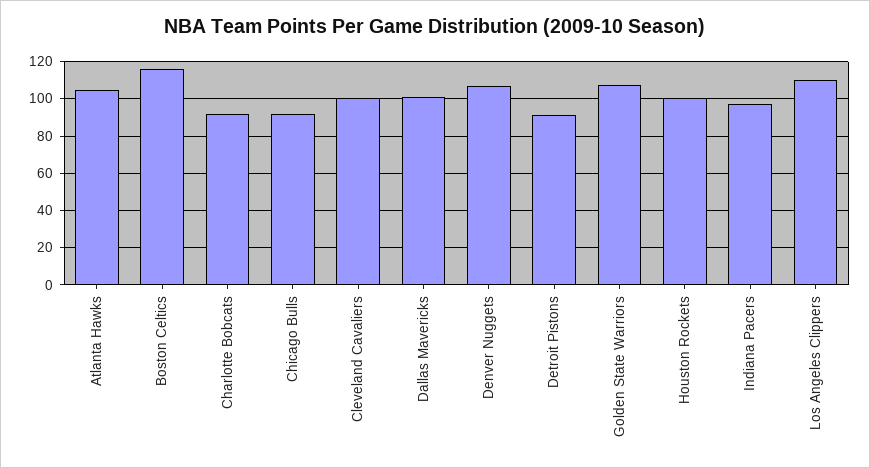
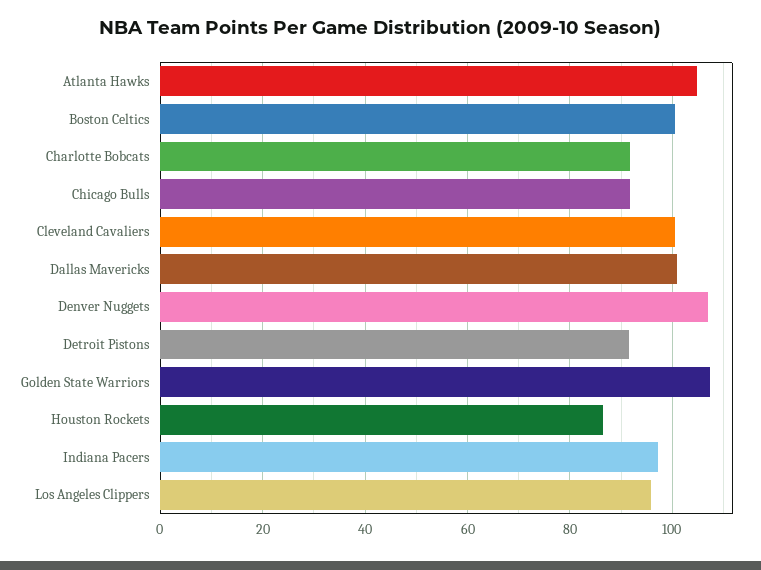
Boston Celtics: 115 -> 100
Houston Rockets: 100 -> 86
Los Angeles Clippers: 110 -> 96

